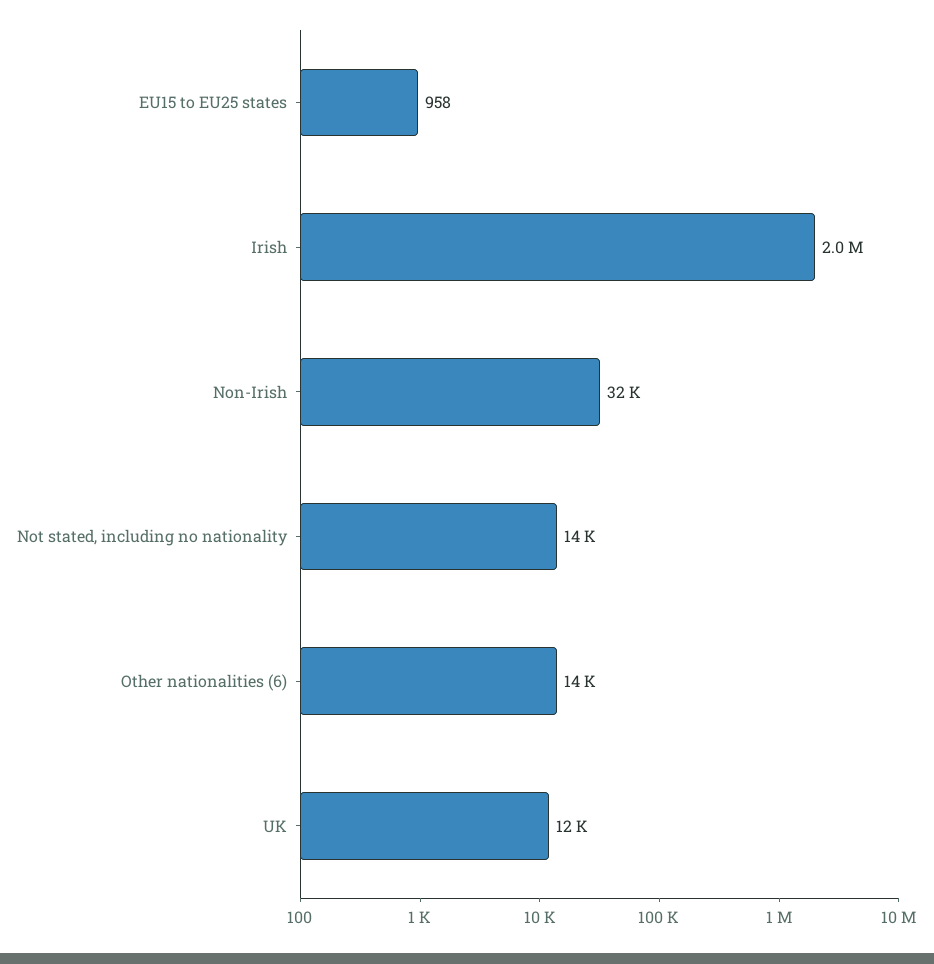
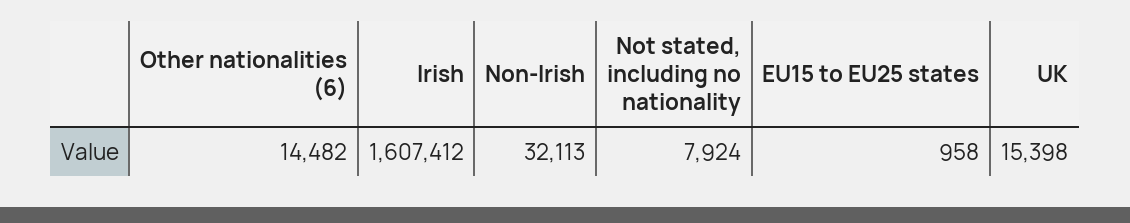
Irish: 2000000 -> 1607412
Not stated, including no nationality: 14000 -> 7924
UK: 12000 -> 15398

